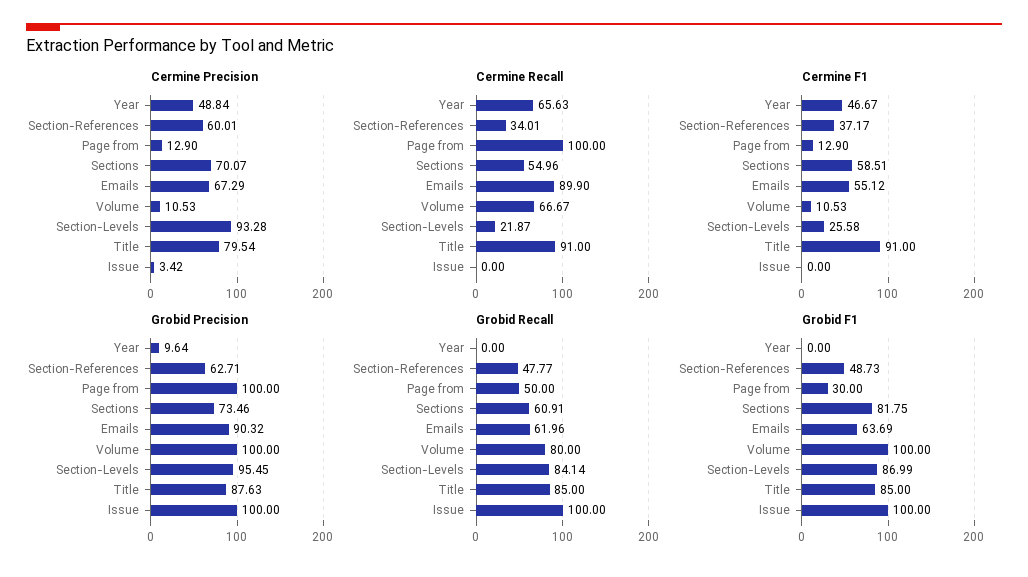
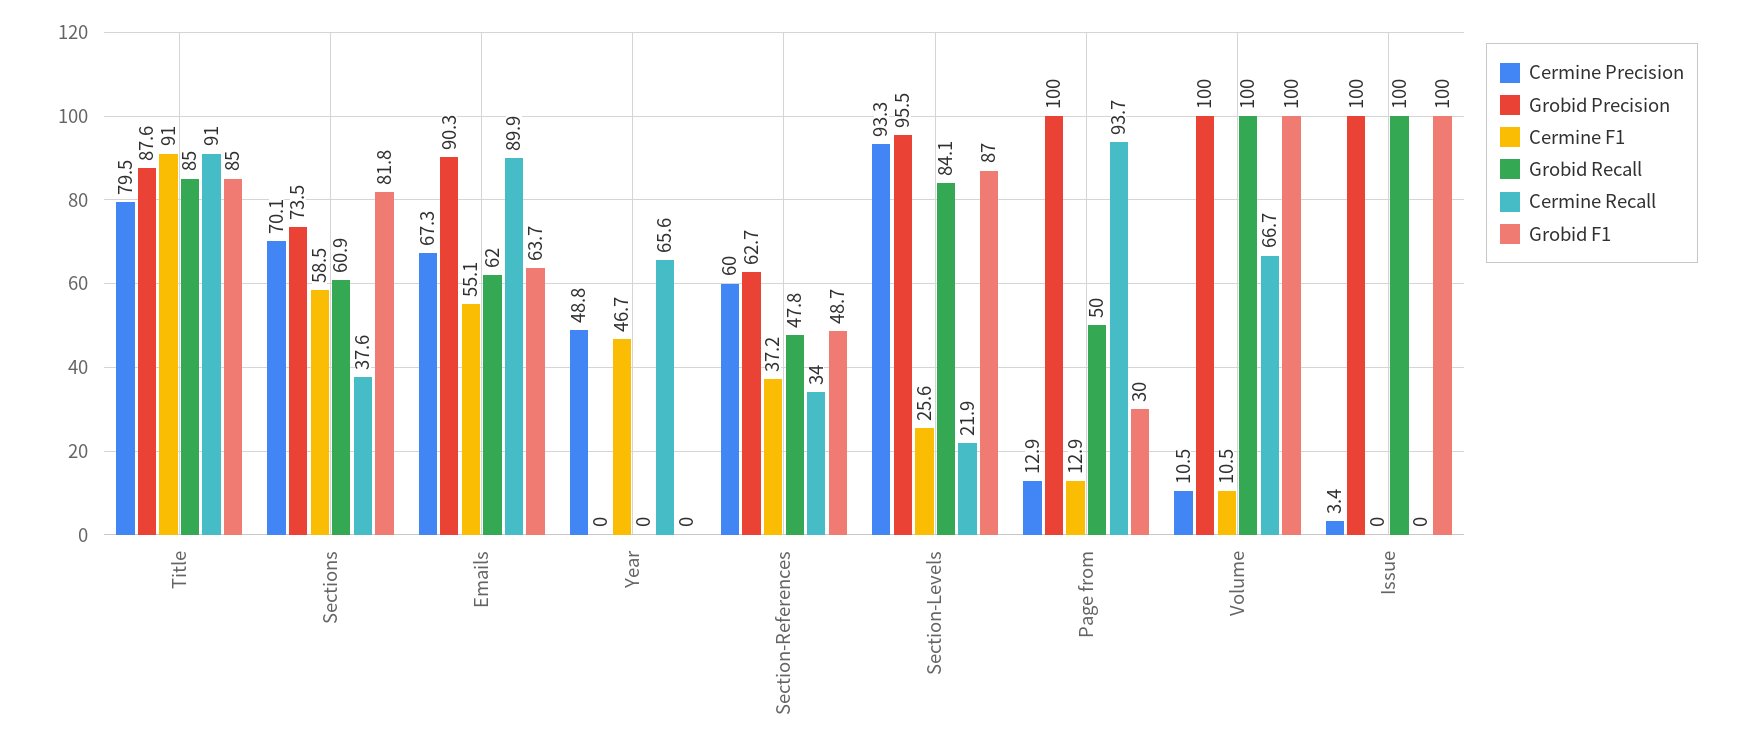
Cermine Recall, Page from: 100 -> 93.7
Cermine Recall, Sections: 54.96 -> 37.6
Grobid Precision, Year: 9.64 -> 0
Grobid Recall, Volume: 80 -> 100

